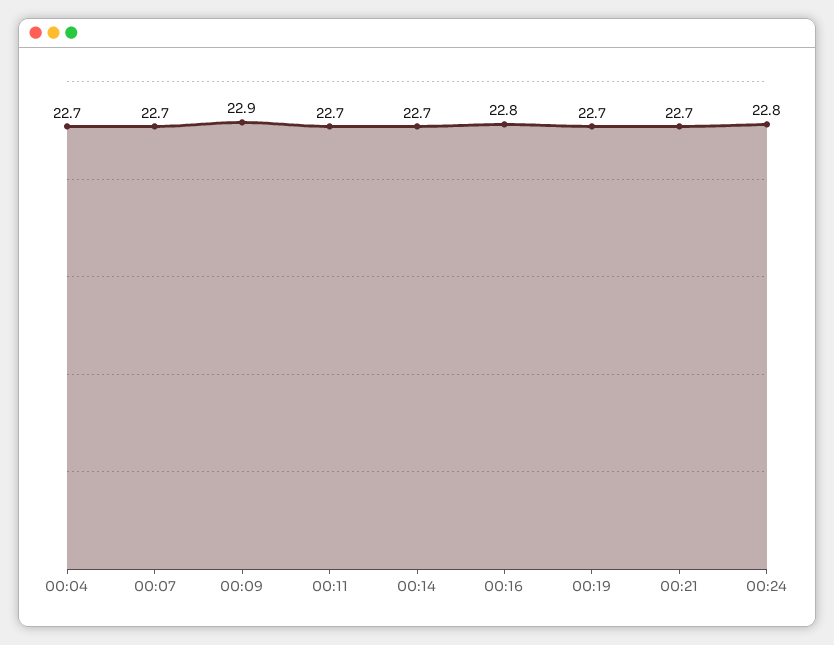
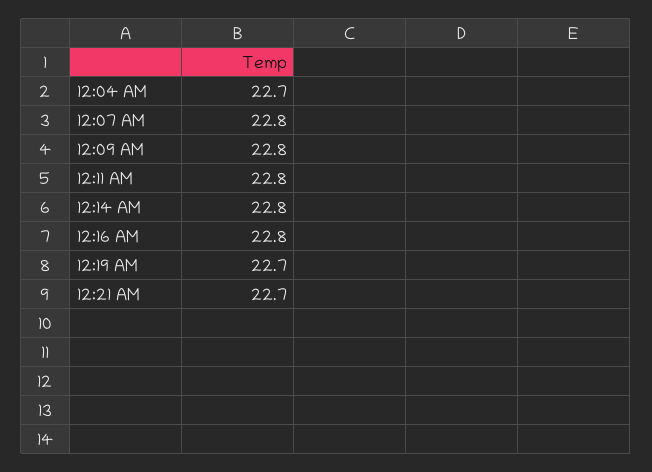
00:07: 22.7 -> 22.8
00:09: 22.9 -> 22.8
00:11: 22.7 -> 22.8
00:14: 22.7 -> 22.8
00:24: 22.8 -> none

